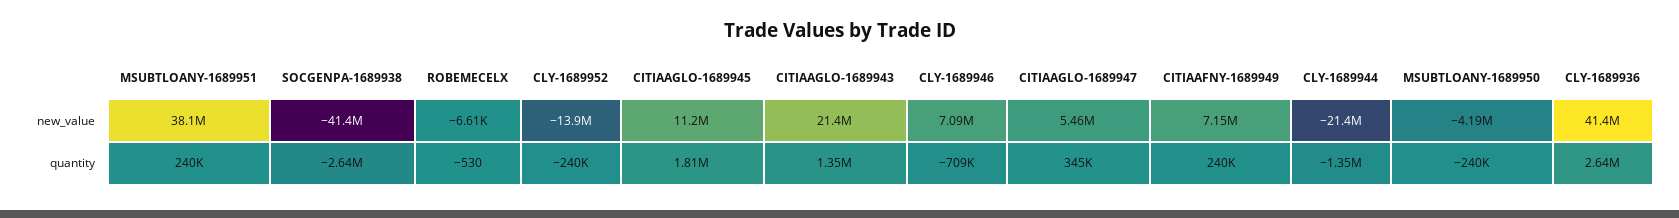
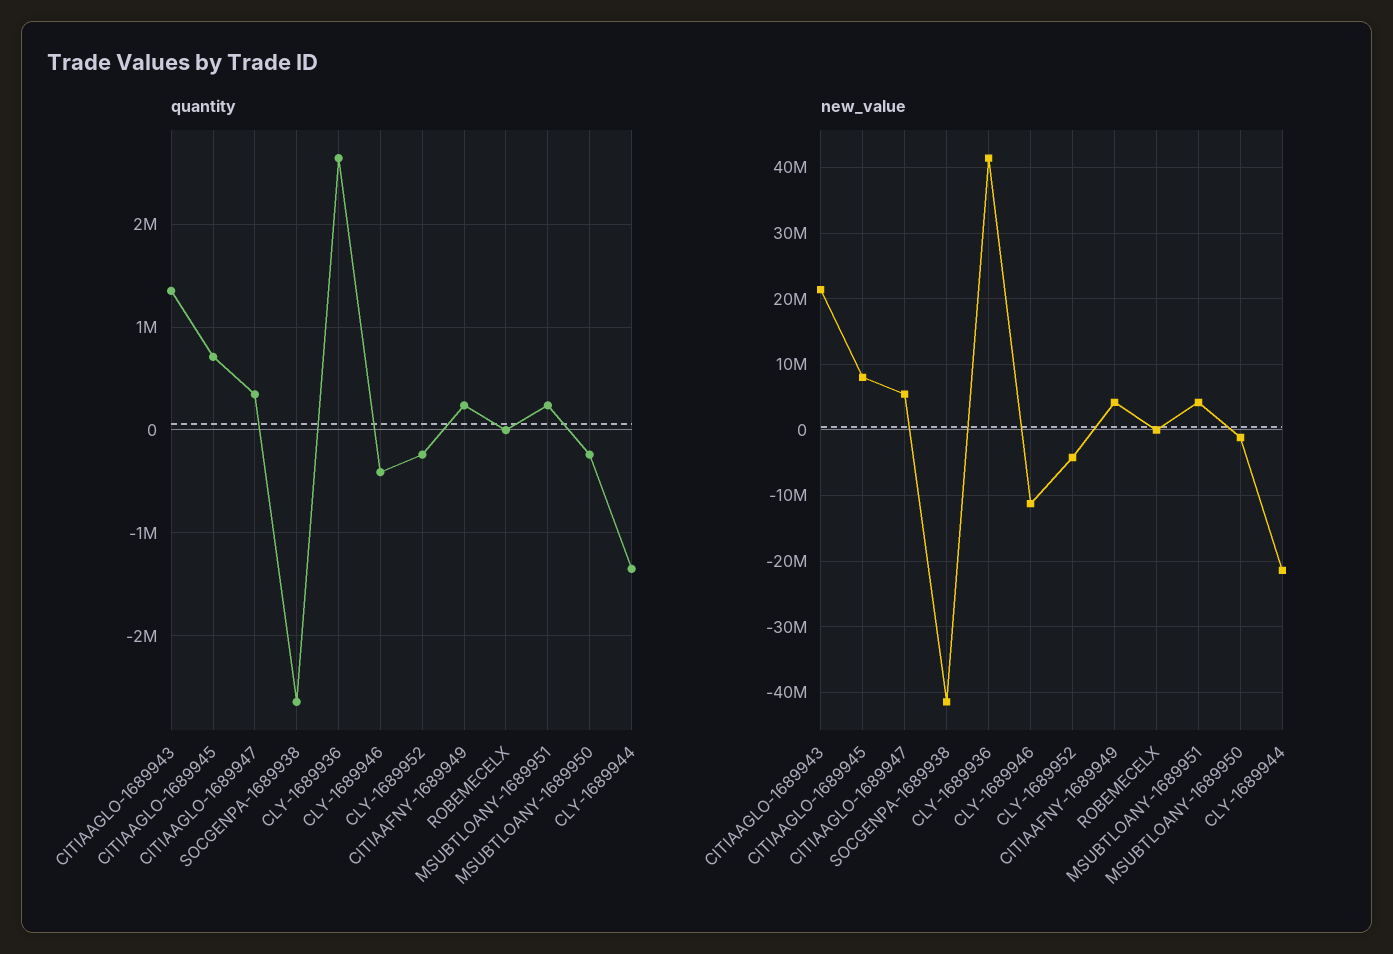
new_value, MSUBTLOANY-1689951: 38100000 -> 4000000
new_value, CLY-1689952: -13900000 -> -4000000
new_value, CITIAAGLO-1689945: 11200000 -> 8000000
new_value, CLY-1689946: 7090000 -> -11000000
new_value, CITIAAFNY-1689949: 7150000 -> 4000000
new_value, MSUBTLOANY-1689950: -4190000 -> -1000000
quantity, CITIAAGLO-1689945: 1810000 -> 700000
quantity, CLY-1689946: -709000 -> -400000

